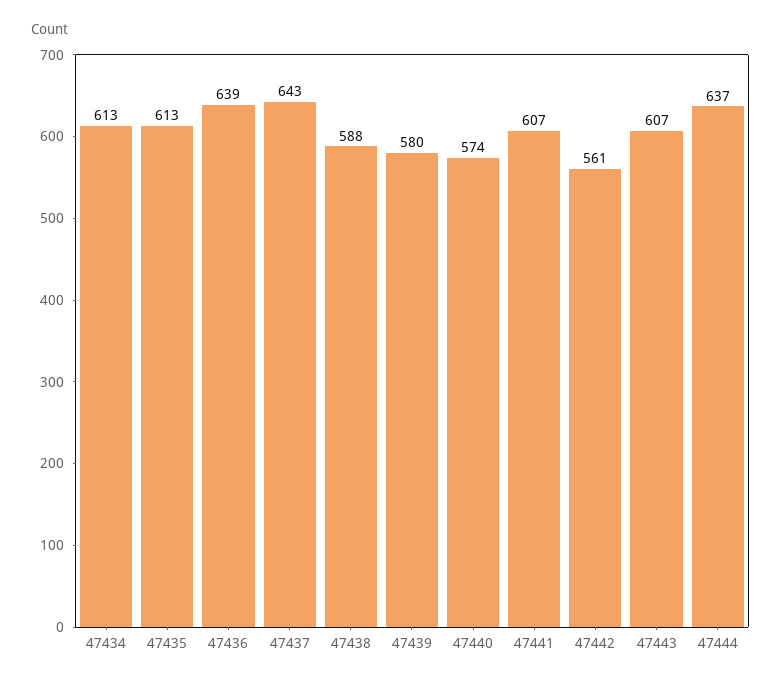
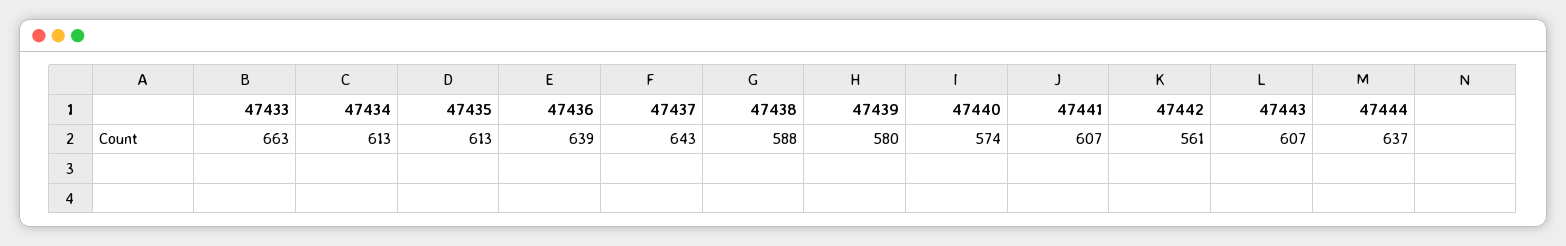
47433: none -> 663

